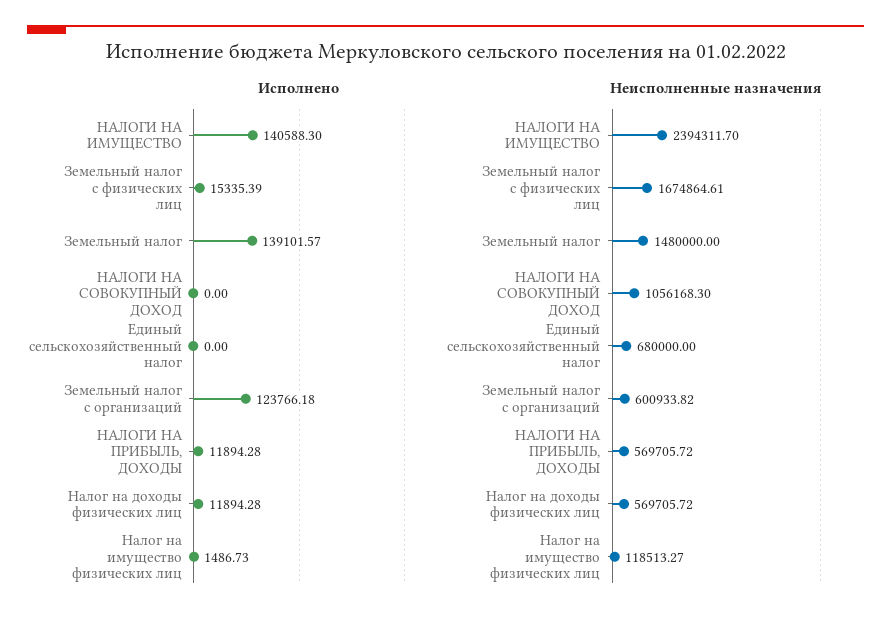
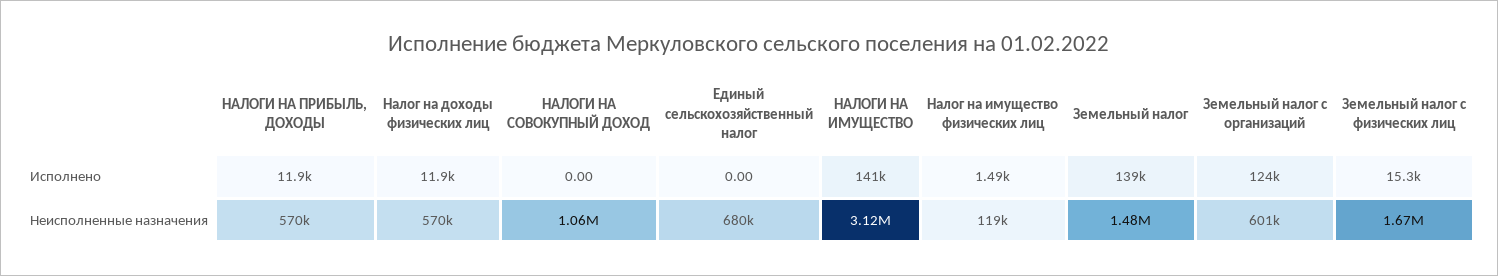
Неисполненные назначения, НАЛОГИ НА ИМУЩЕСТВО: 2394311.7 -> 3120000

